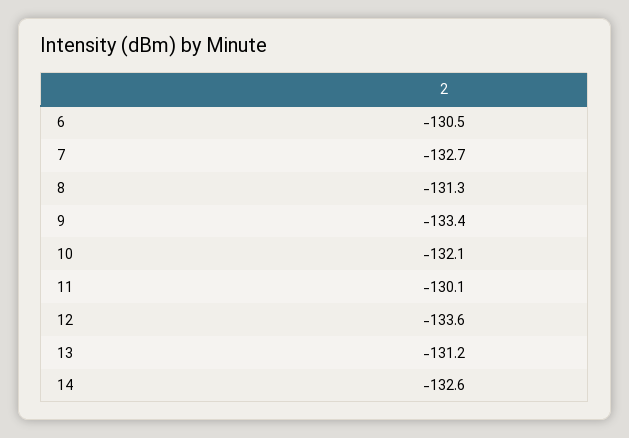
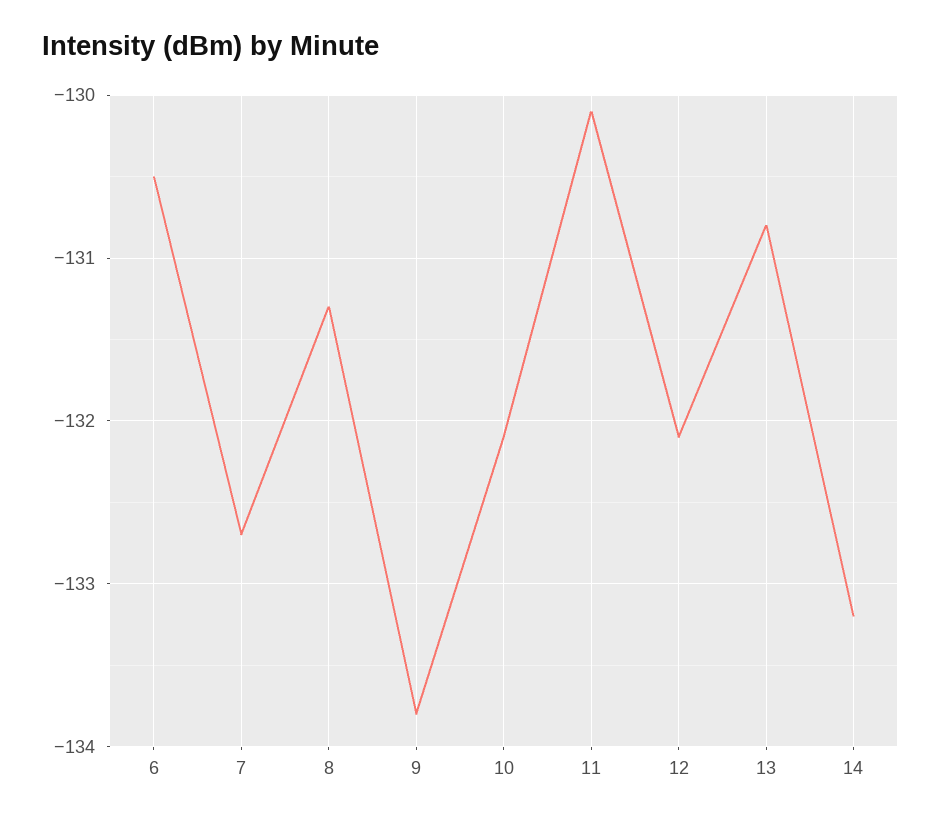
9: -133.4 -> -133.8
12: -133.6 -> -132.1
13: -131.2 -> -130.8
14: -132.6 -> -133.2

